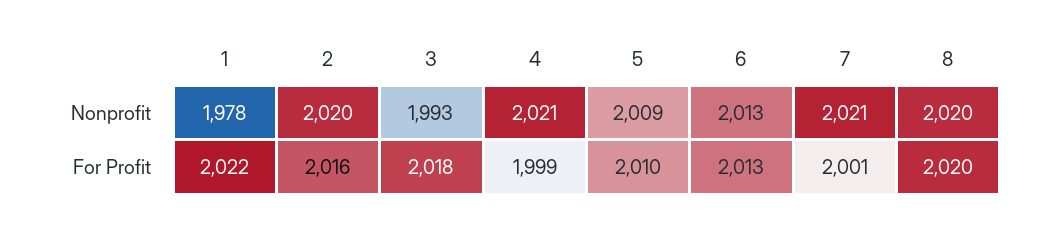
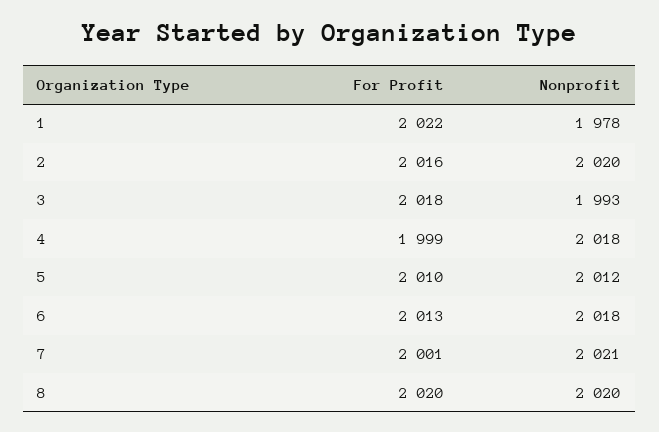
4, Nonprofit: 2021 -> 2018
5, Nonprofit: 2009 -> 2012
6, Nonprofit: 2013 -> 2018

